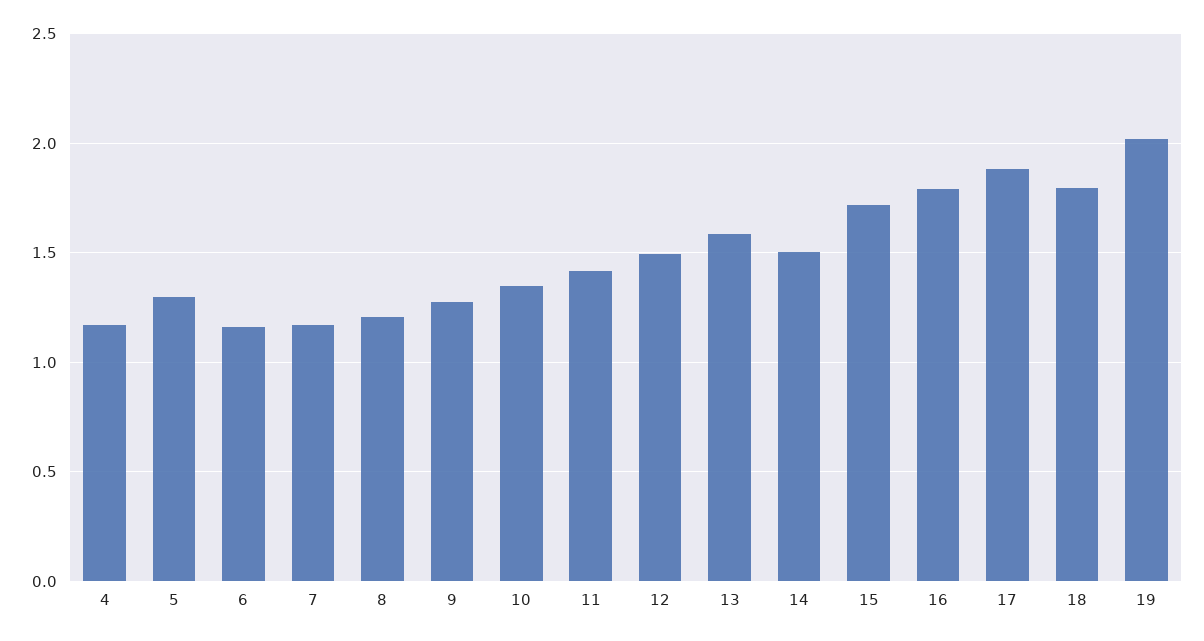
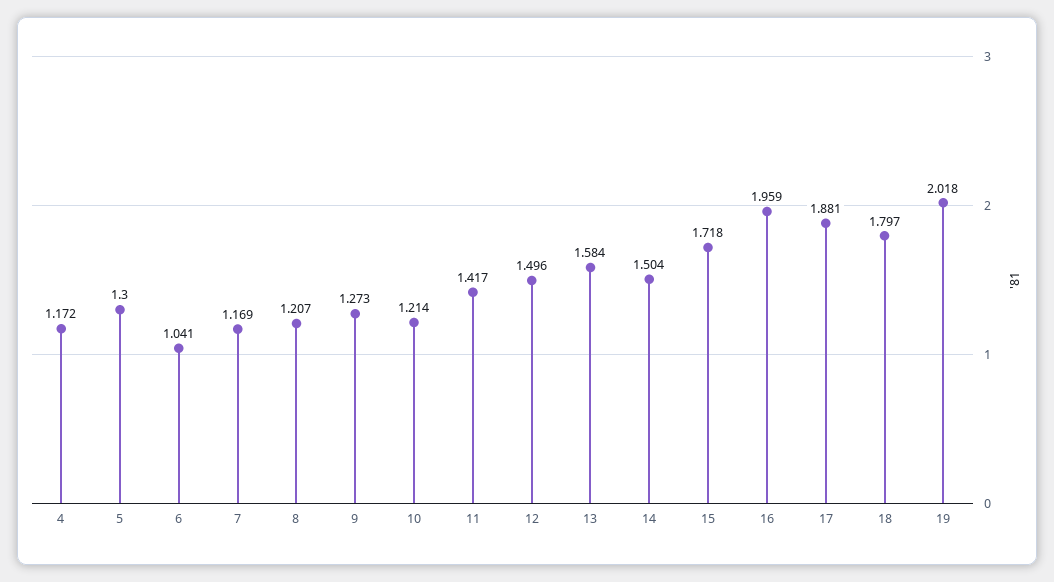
6: 1.15 -> 1.041
10: 1.35 -> 1.214
16: 1.8 -> 1.959

